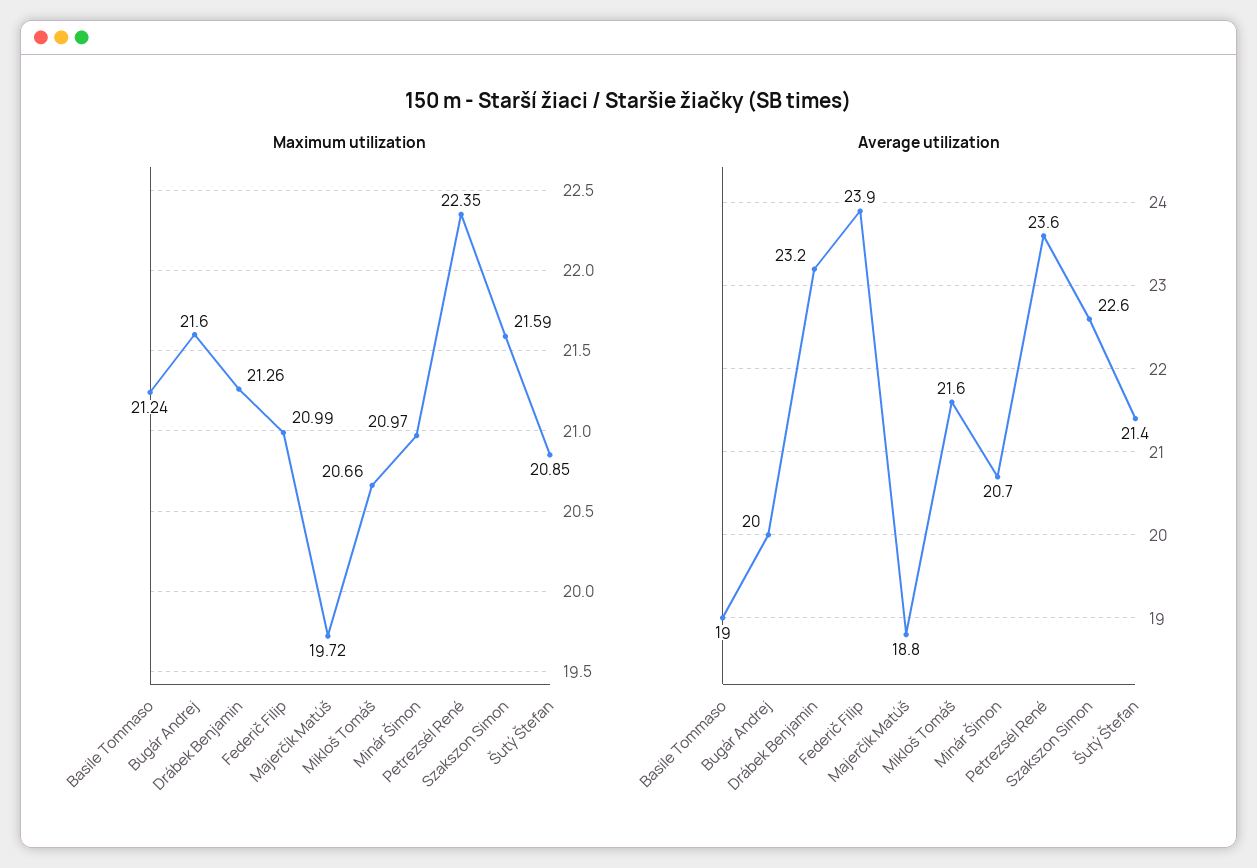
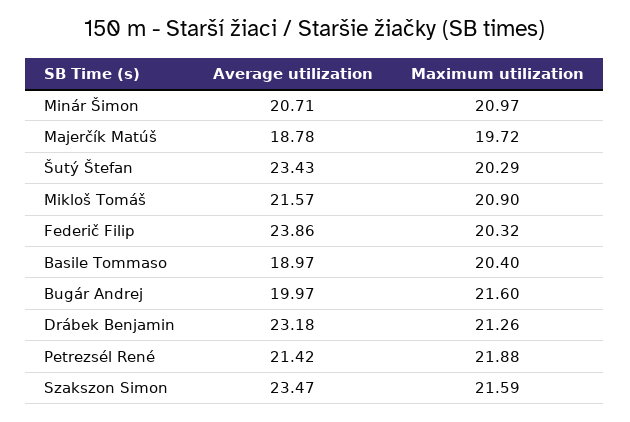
Maximum utilization, Basile Tommaso: 21.24 -> 20.4
Maximum utilization, Federič Filip: 20.99 -> 20.32
Maximum utilization, Mikloš Tomáš: 20.66 -> 20.9
Maximum utilization, Petrezsél René: 22.35 -> 21.88
Maximum utilization, Šutý Štefan: 20.85 -> 20.29
Average utilization, Petrezsél René: 23.6 -> 21.42
Average utilization, Szakszon Simon: 22.6 -> 23.47
Average utilization, Šutý Štefan: 21.4 -> 23.43

